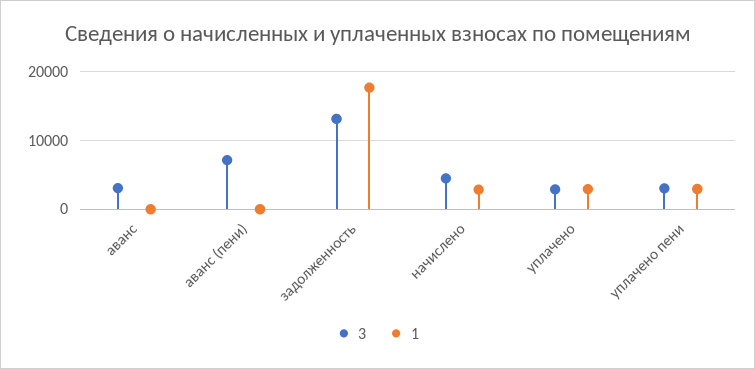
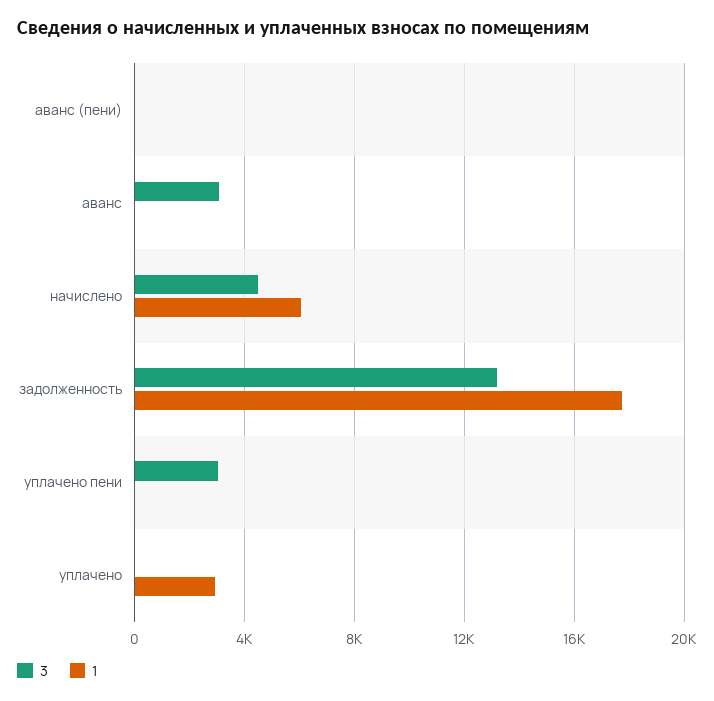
3, аванс (пени): 7000 -> 0
1, начислено: 3000 -> 6000
3, уплачено: 3000 -> 0
1, уплачено пени: 3000 -> 0

